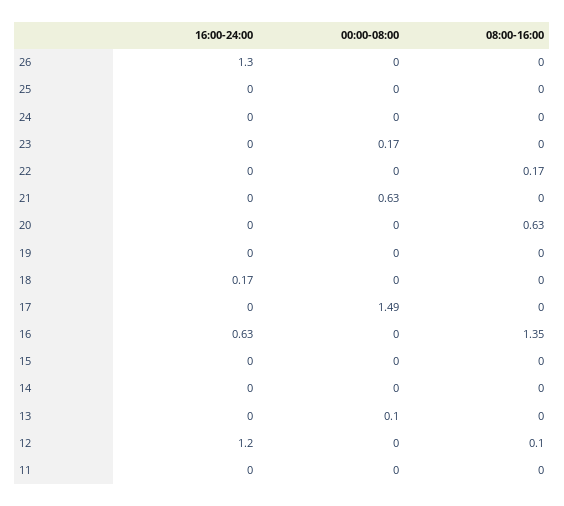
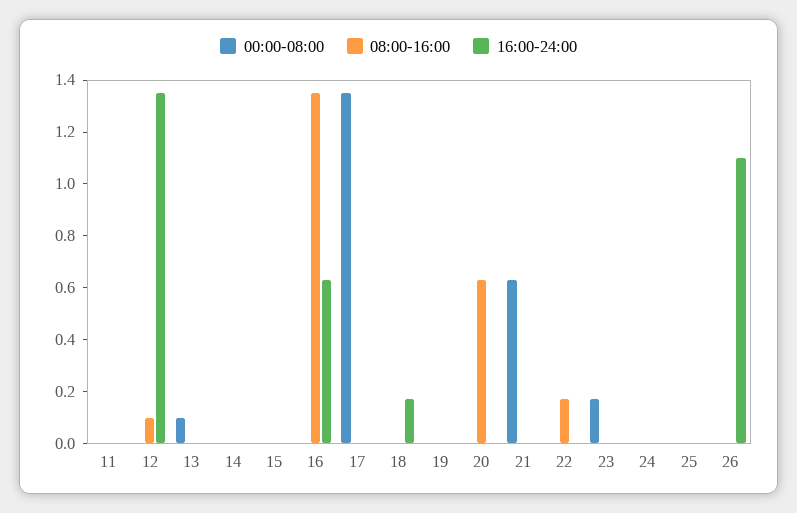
16:00-24:00, 26: 1.3 -> 1.1
00:00-08:00, 17: 1.49 -> 1.35
16:00-24:00, 12: 1.2 -> 1.35

